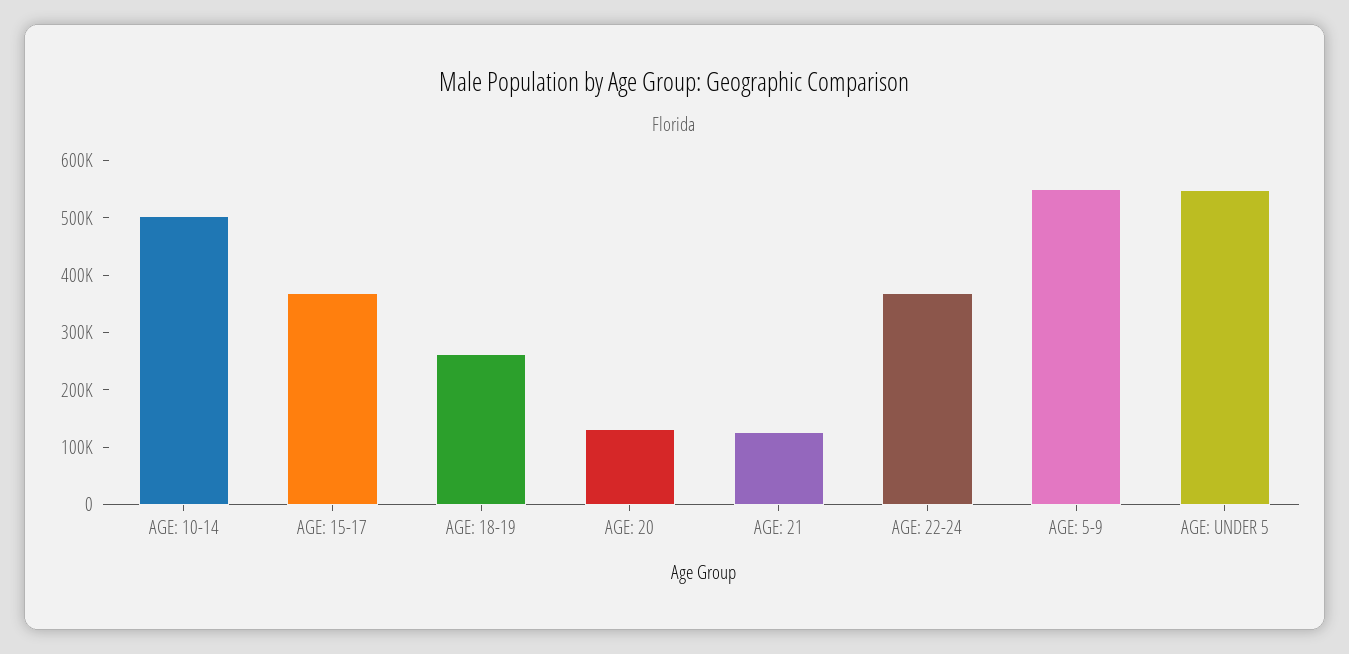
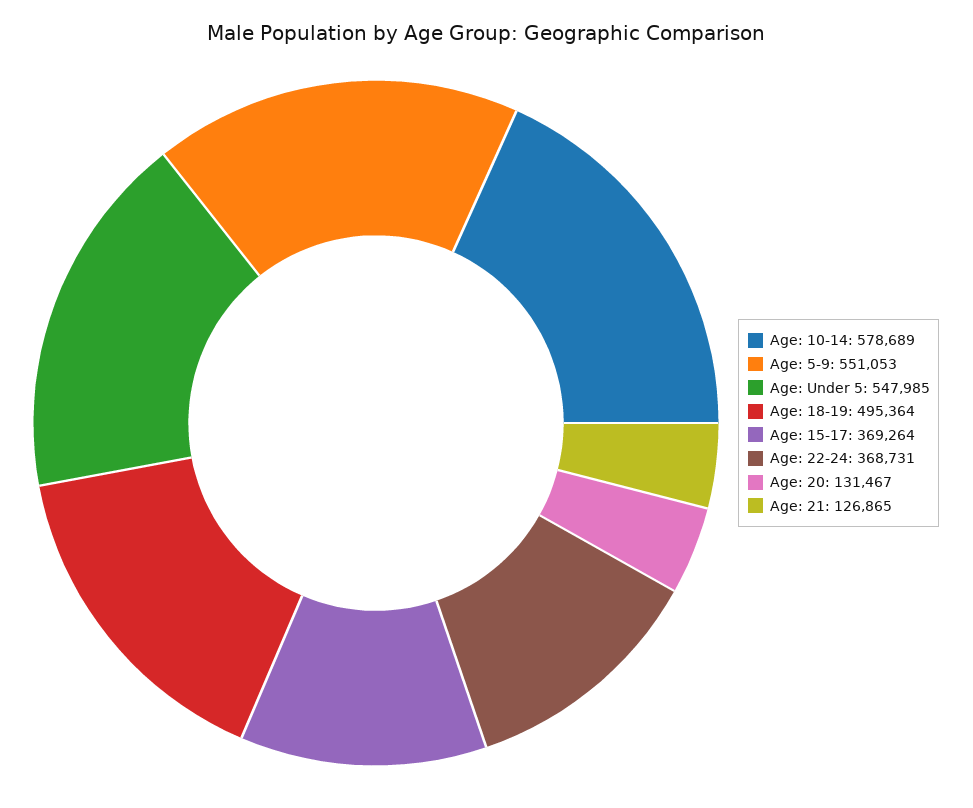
AGE: 10-14: 500000 -> 578689
AGE: 18-19: 260000 -> 495364

